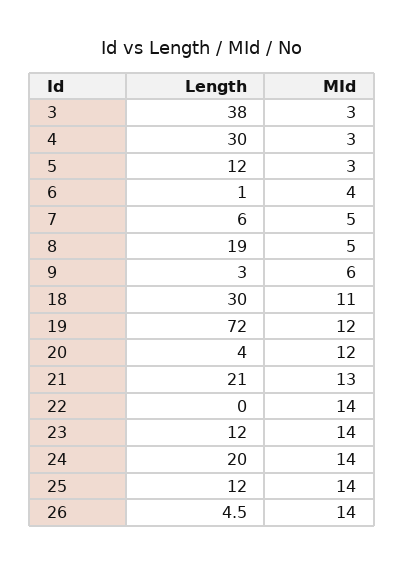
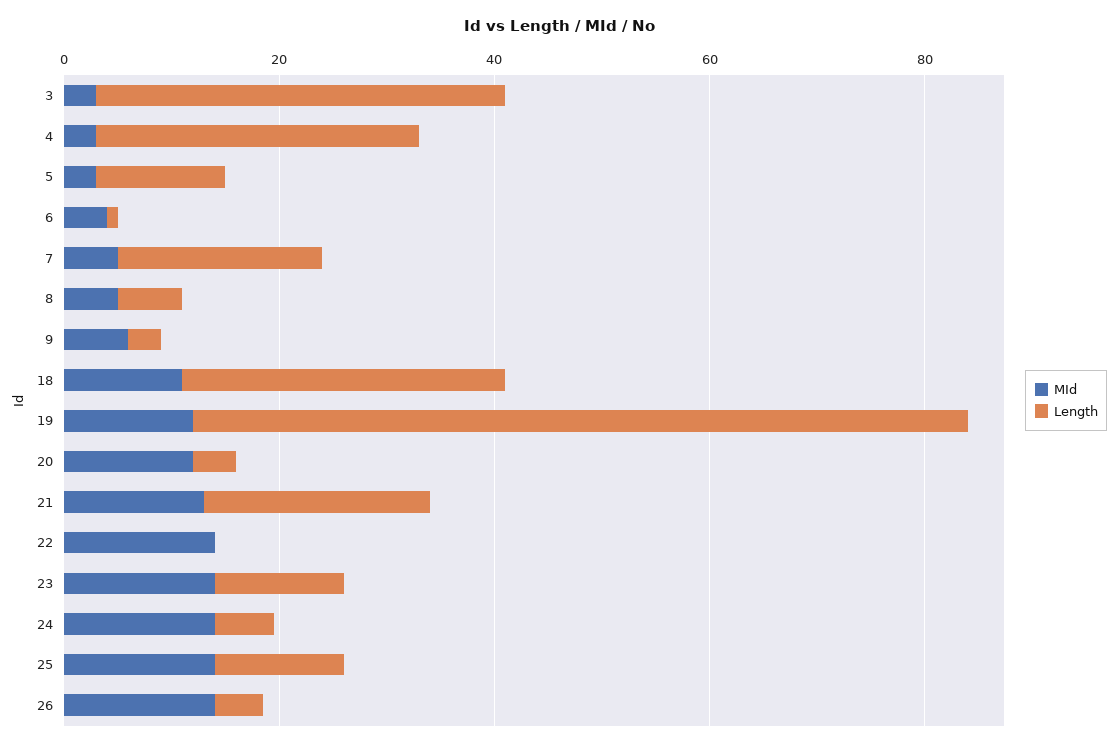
Length, 7: 6 -> 20
Length, 8: 19 -> 5
Length, 24: 20 -> 5

